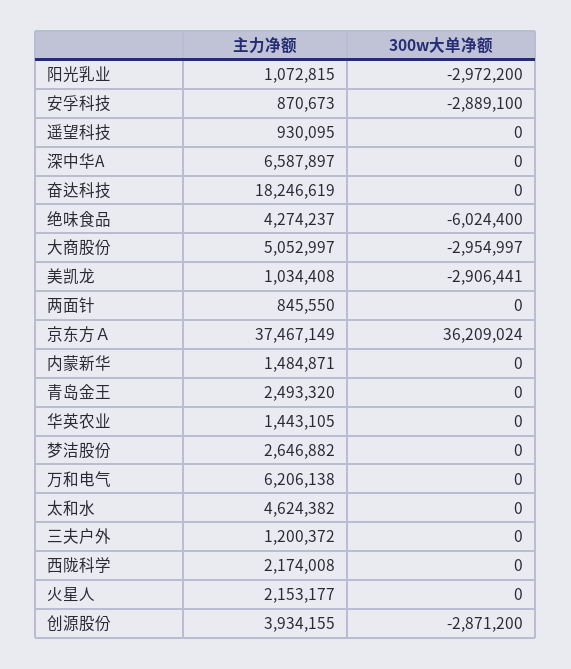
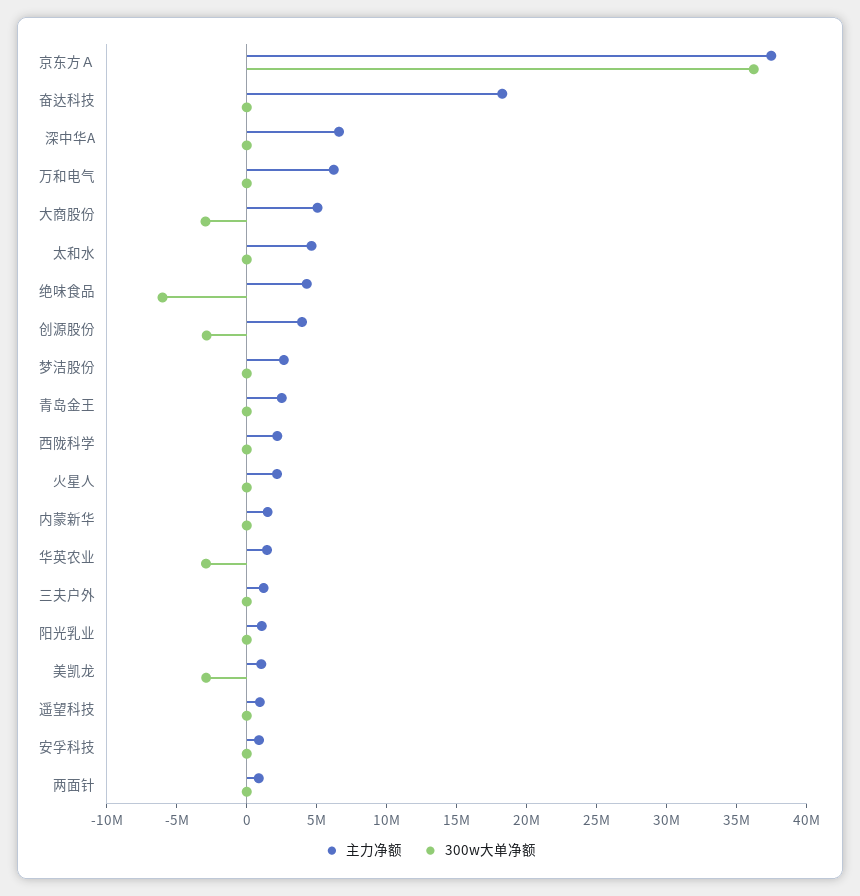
300w大单净额, 阳光乳业: -2972200 -> 0
300w大单净额, 安孚科技: -2889100 -> 0
300w大单净额, 华英农业: 0 -> -3000000

